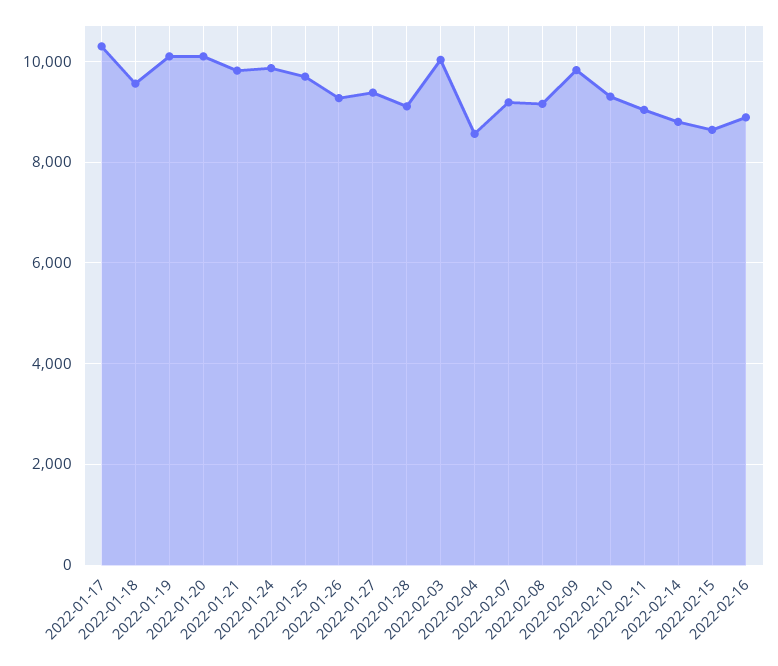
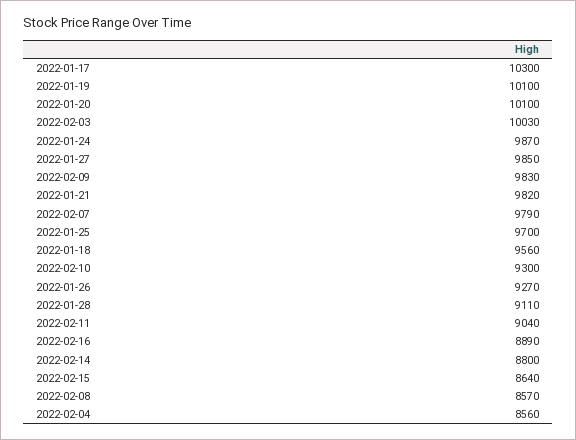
2022-01-27: 9400 -> 9850
2022-02-07: 9200 -> 9790
2022-02-08: 9200 -> 8570

